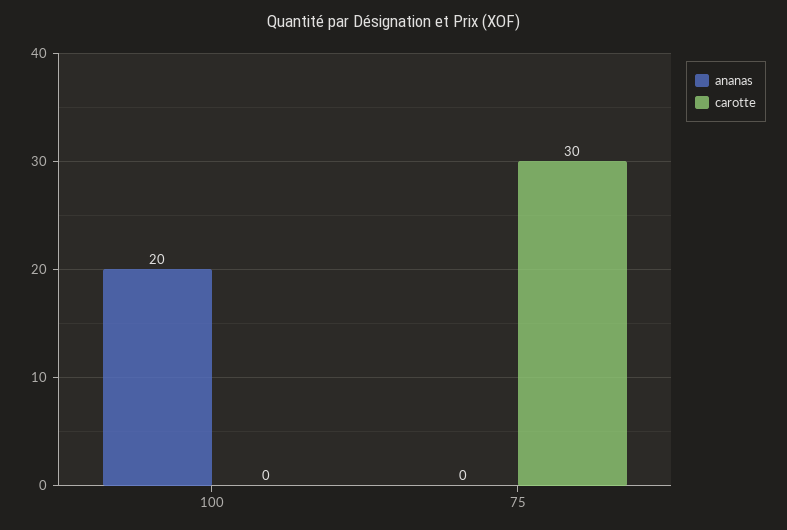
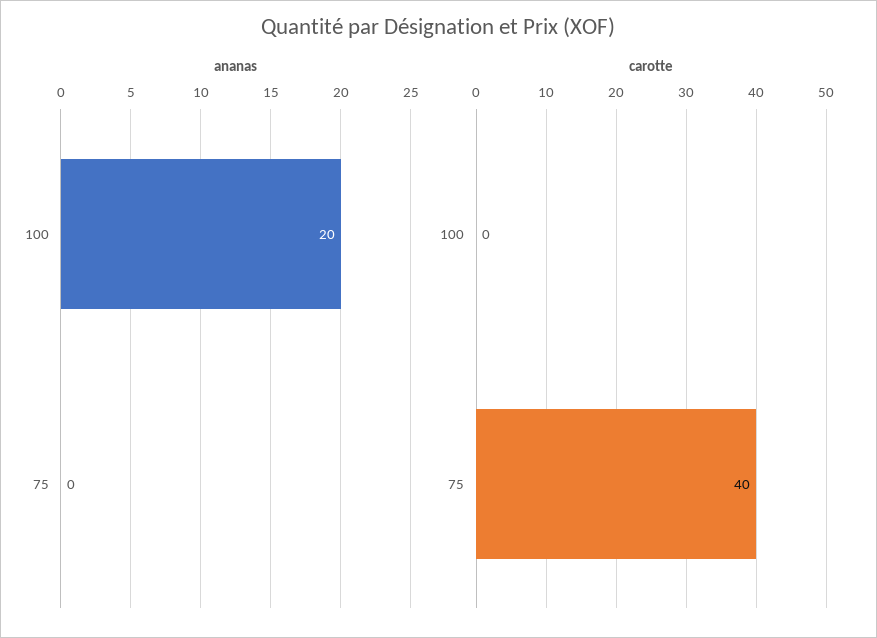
carotte, 75: 30 -> 40

